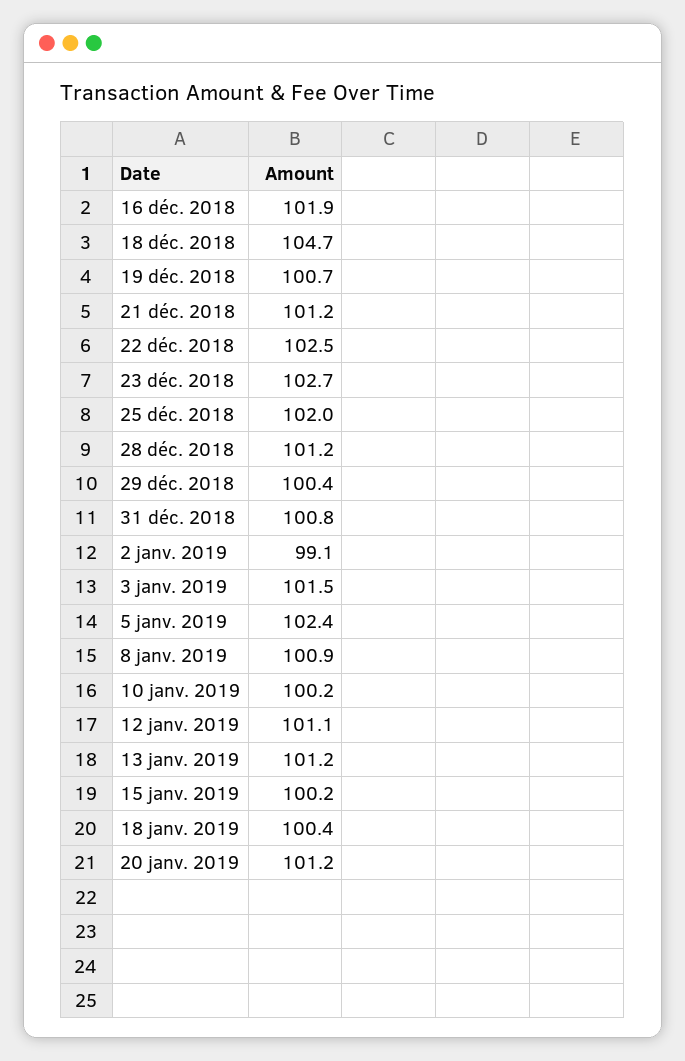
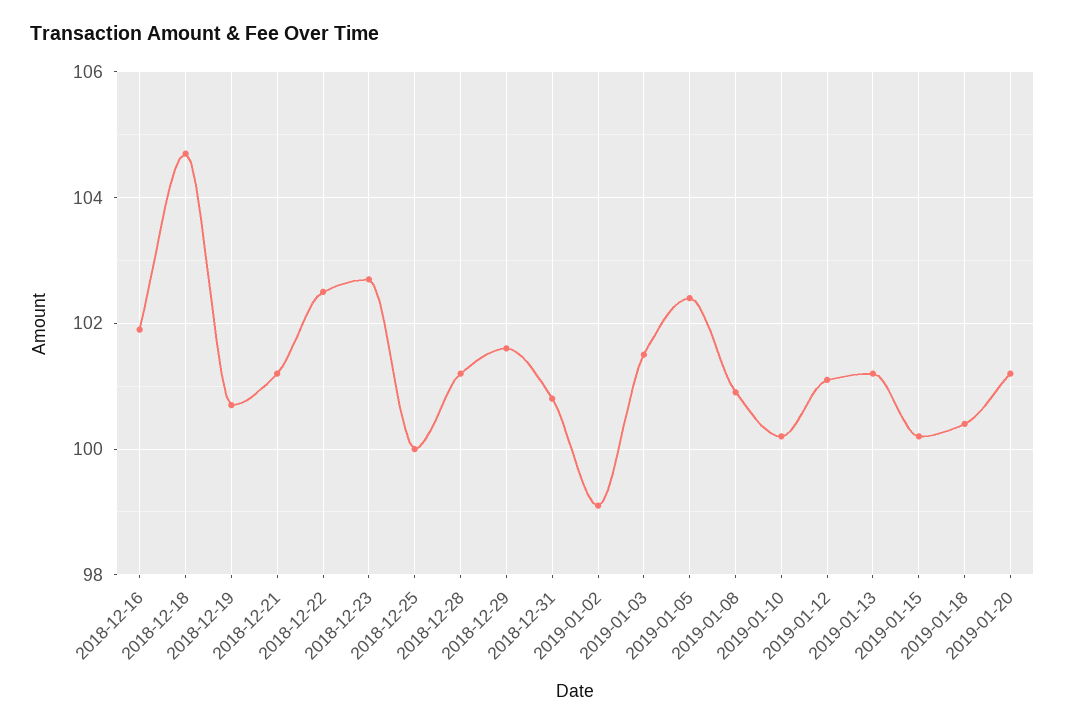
25 déc. 2018: 102 -> 100
29 déc. 2018: 100.4 -> 101.5

